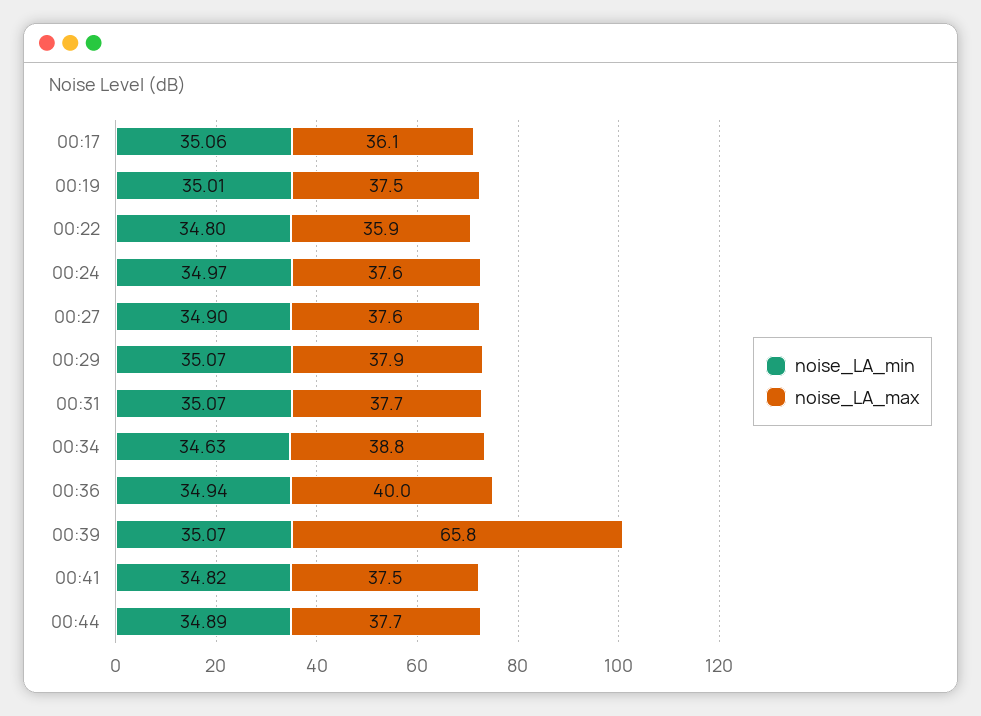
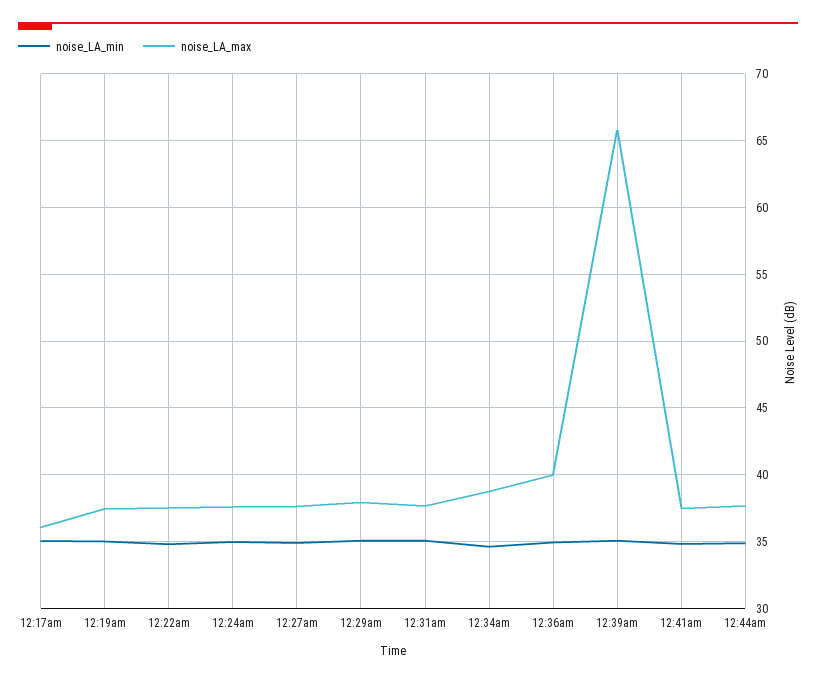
noise_LA_max, 00:22: 35.9 -> 37.5

